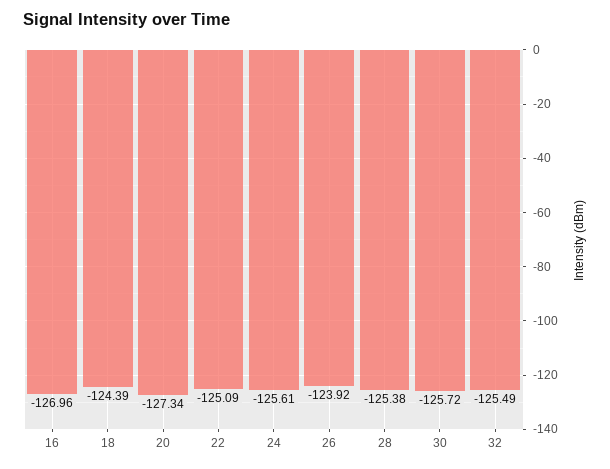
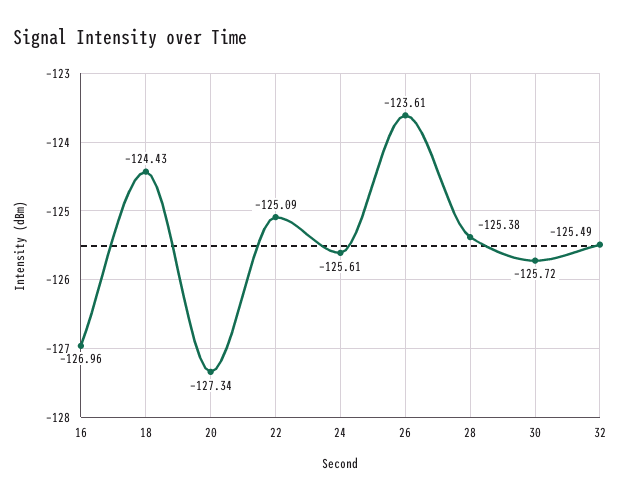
18: -124.39 -> -124.43
26: -123.92 -> -123.61

